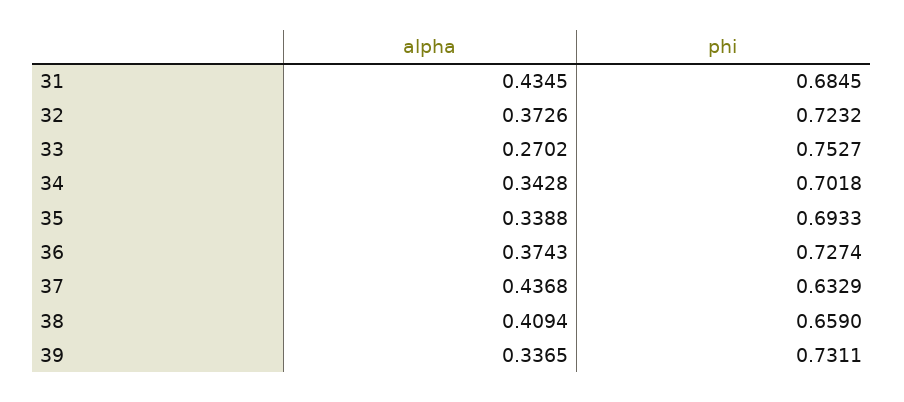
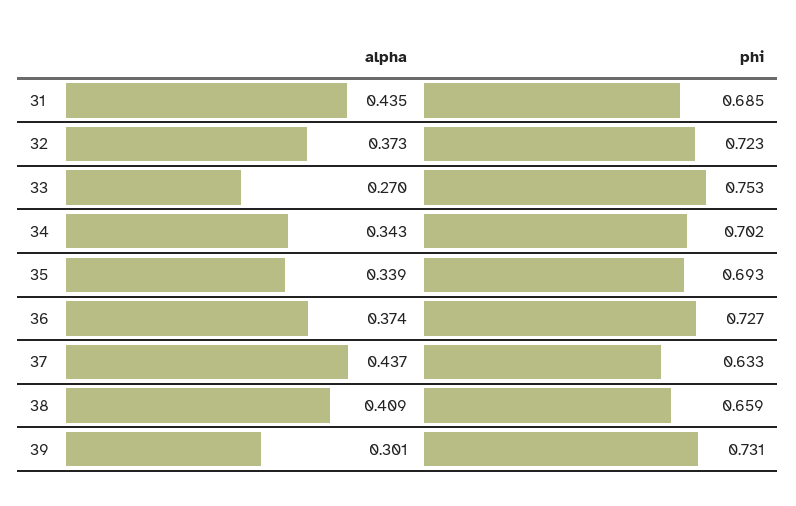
alpha, 39: 0.3365 -> 0.301

